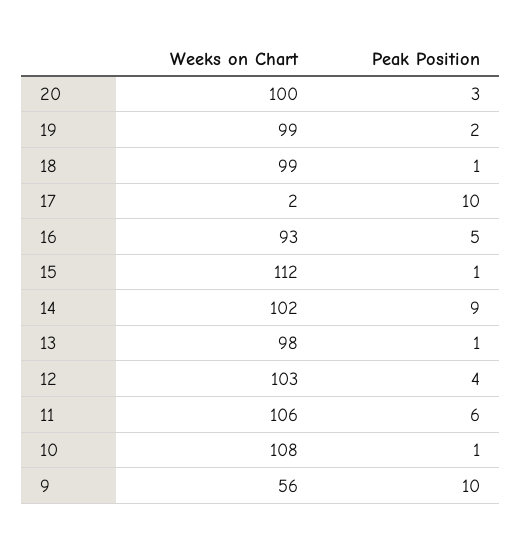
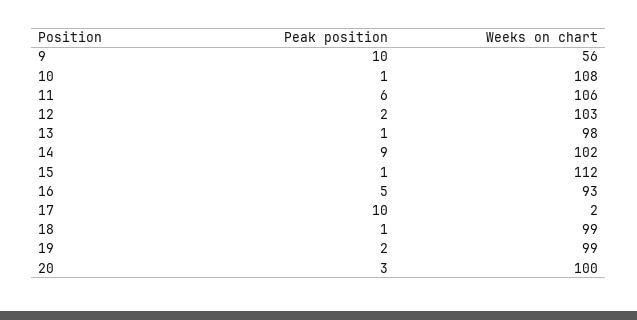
Peak Position, 12: 4 -> 2

